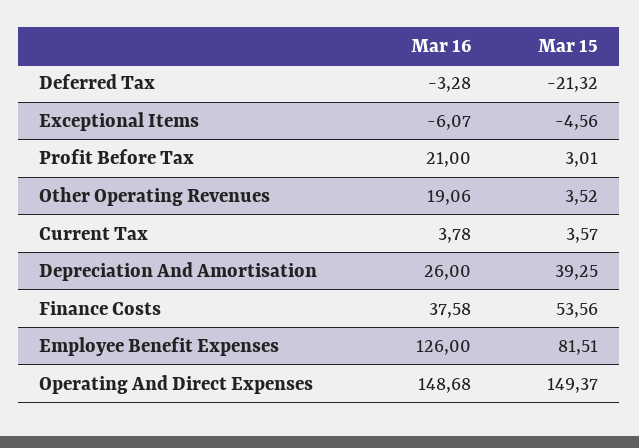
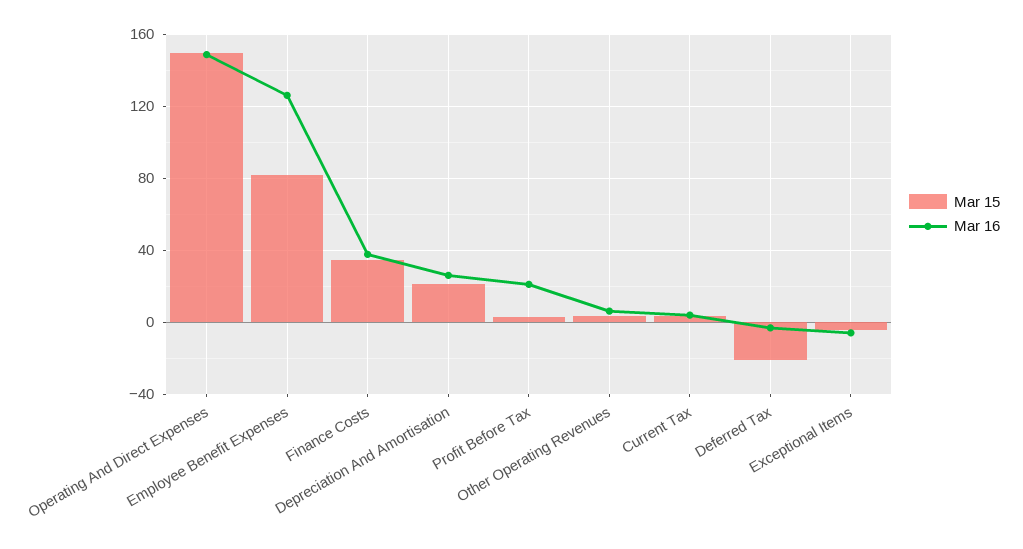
Mar 16, Other Operating Revenues: 19.06 -> 5
Mar 15, Depreciation And Amortisation: 39.25 -> 20
Mar 15, Finance Costs: 53.56 -> 35

